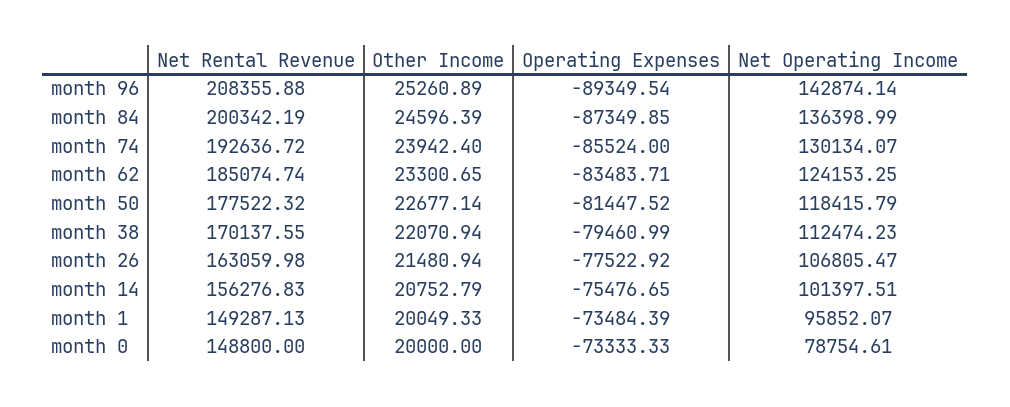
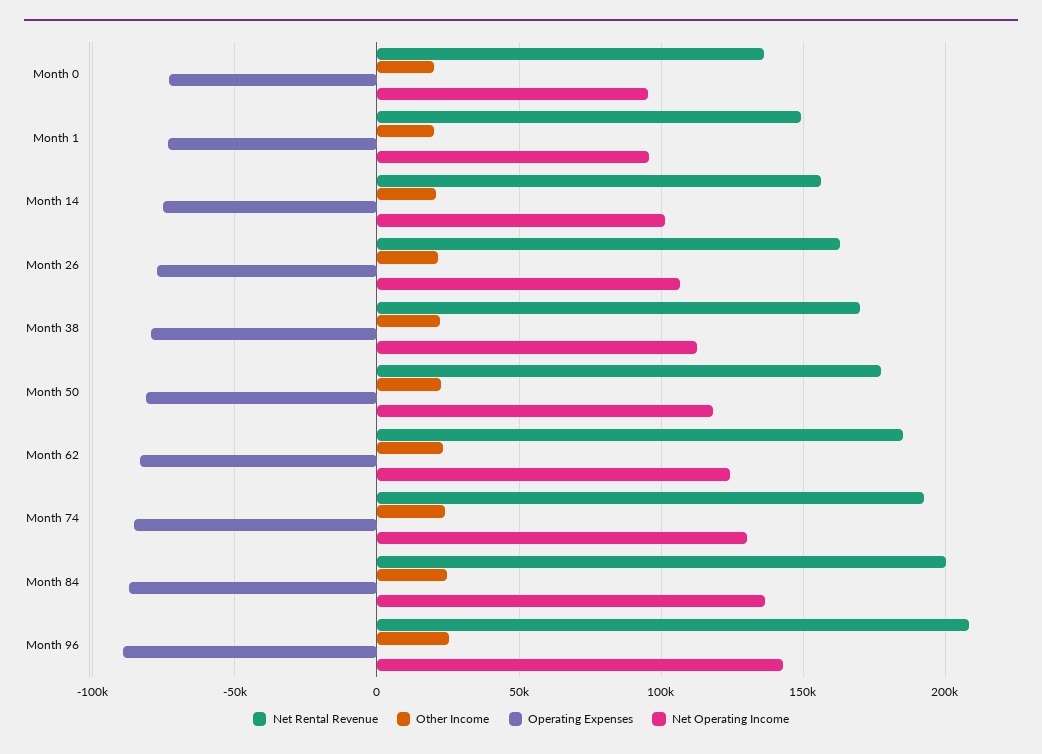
Net Rental Revenue, month 0: 148800 -> 135000
Net Operating Income, month 0: 78754.61 -> 95000

